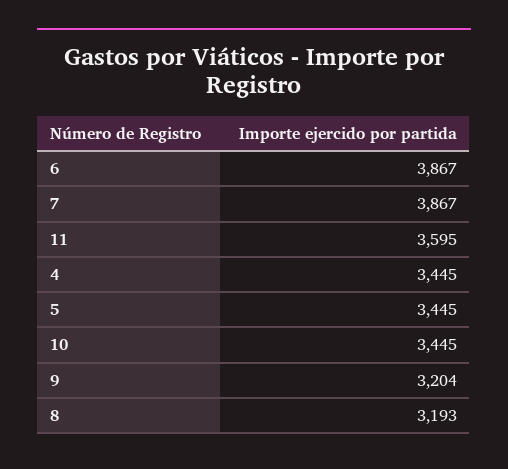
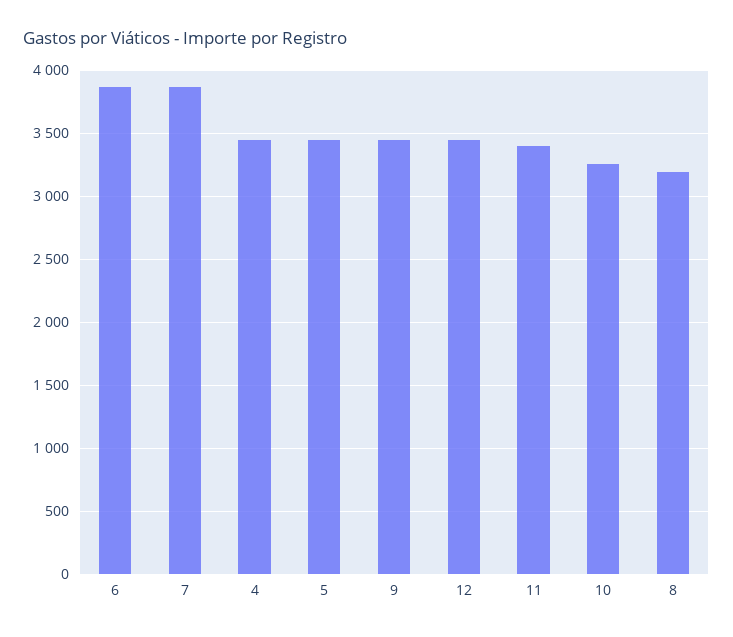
11: 3595 -> 3400
10: 3445 -> 3250
9: 3204 -> 3450
12: none -> 3450

